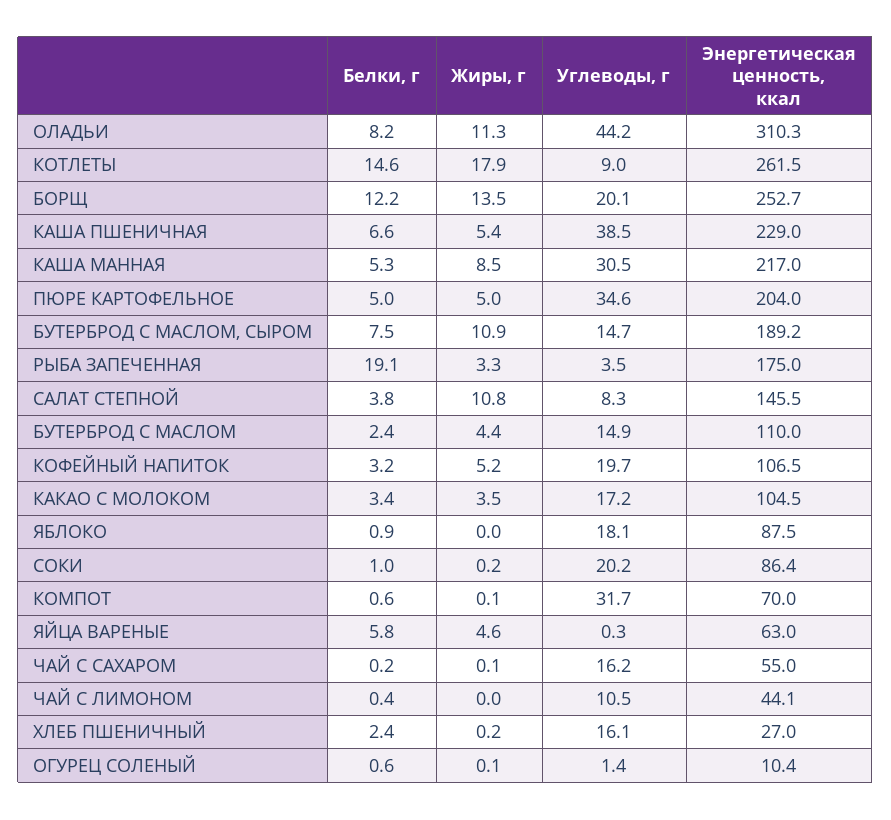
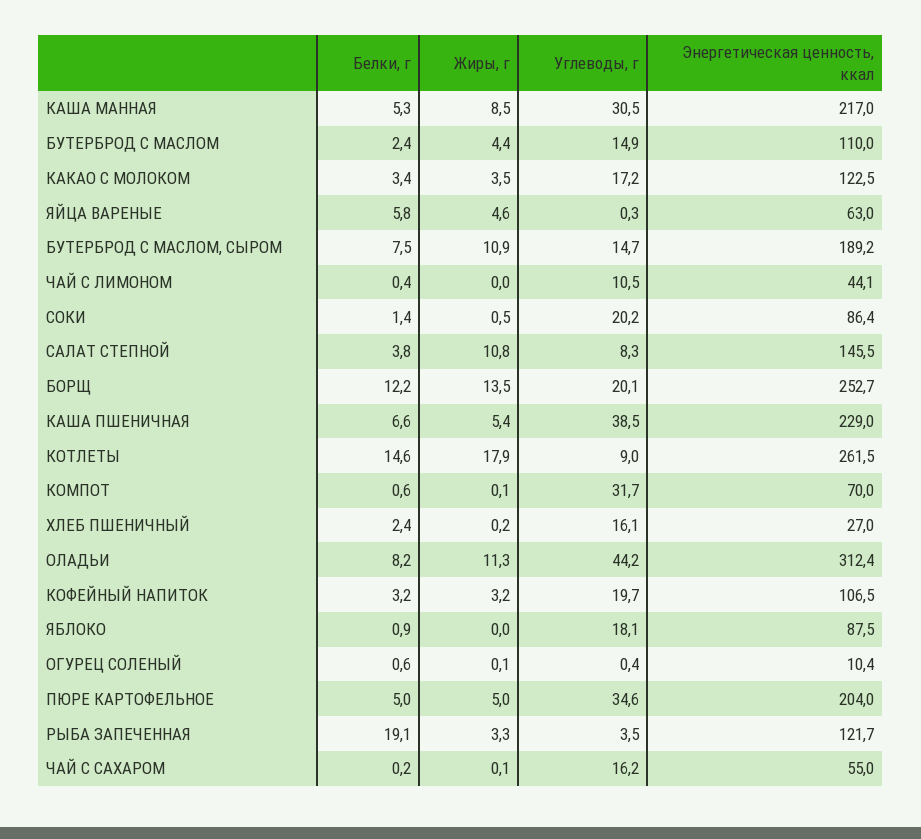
Энергетическая ценность, ккал, ОЛАДЬИ: 310.3 -> 312.4
Энергетическая ценность, ккал, РЫБА ЗАПЕЧЕННАЯ: 175 -> 121.7
Жиры, г, КОФЕЙНЫЙ НАПИТОК: 5.2 -> 3.2
Энергетическая ценность, ккал, КАКАО С МОЛОКОМ: 104.5 -> 122.5
Белки, г, СОКИ: 1 -> 1.4
Жиры, г, СОКИ: 0.2 -> 0.5
Углеводы, г, ОГУРЕЦ СОЛЕНЫЙ: 1.4 -> 0.4

